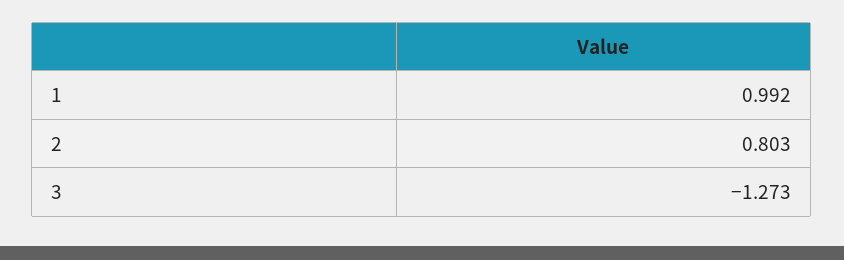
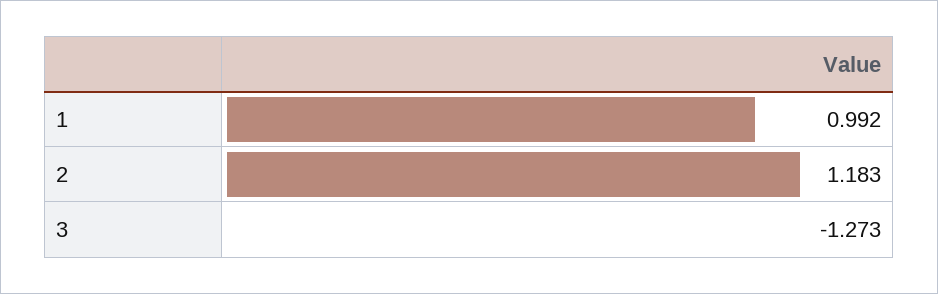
2: 0.803 -> 1.183

